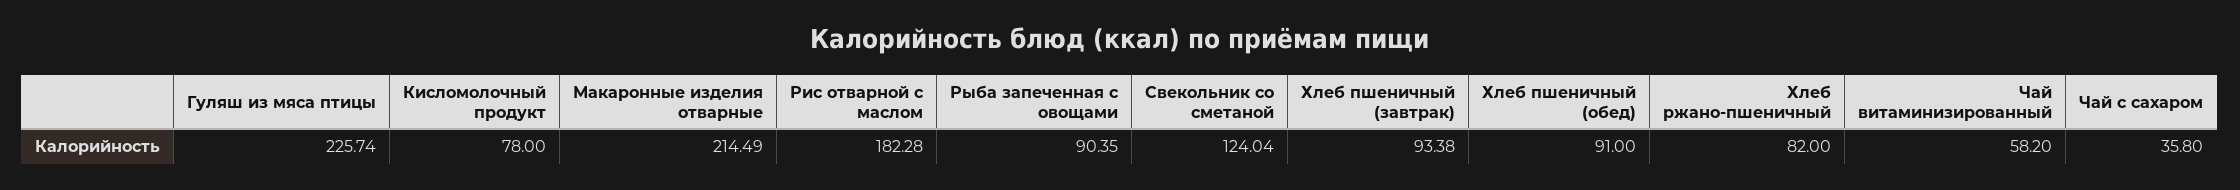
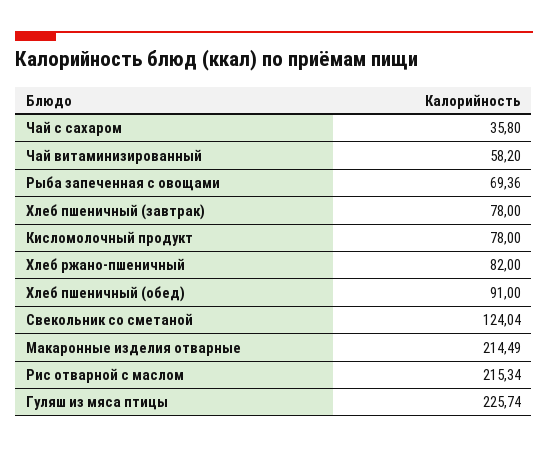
Рис отварной с маслом: 182.28 -> 215.34
Рыба запеченная с овощами: 90.35 -> 69.36
Хлеб пшеничный (завтрак): 93.38 -> 78

